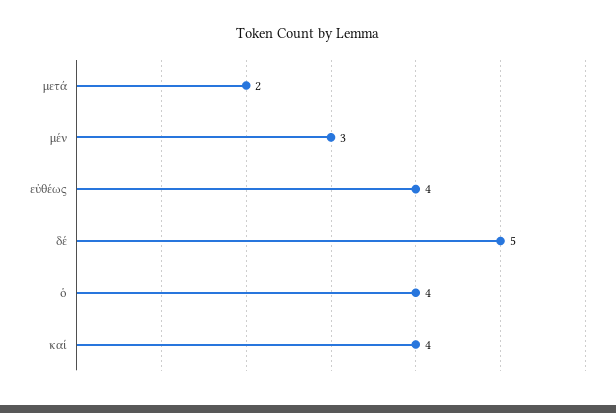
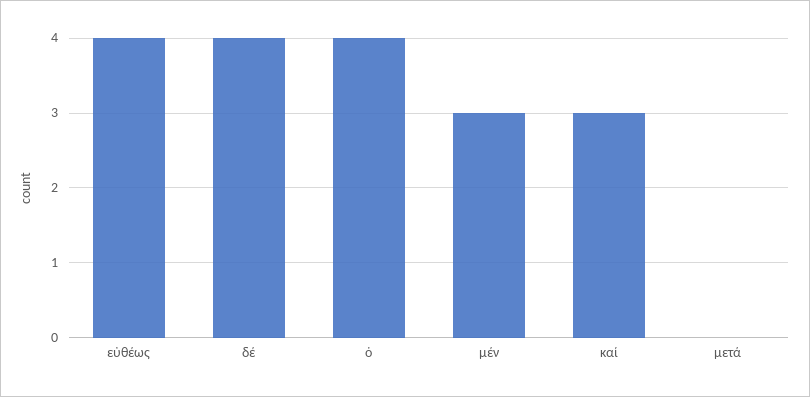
μετά: 2 -> 0
δέ: 5 -> 4
καί: 4 -> 3

